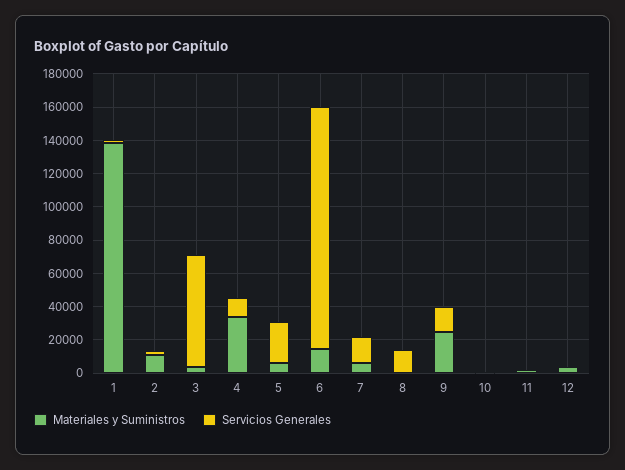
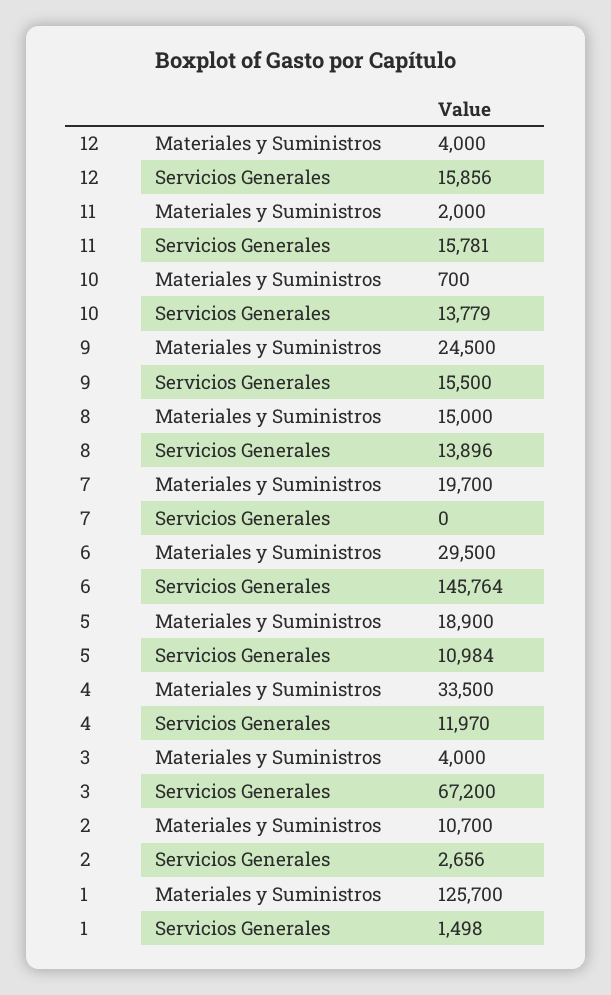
Materiales y Suministros, 1: 140000 -> 125700
Materiales y Suministros, 5: 5000 -> 18900
Servicios Generales, 5: 25000 -> 10984
Materiales y Suministros, 6: 15000 -> 29500
Materiales y Suministros, 7: 5000 -> 19700
Servicios Generales, 7: 15000 -> 0
Materiales y Suministros, 8: 0 -> 15000
Servicios Generales, 10: 0 -> 13779
Servicios Generales, 11: 0 -> 15781
Servicios Generales, 12: 0 -> 15856

